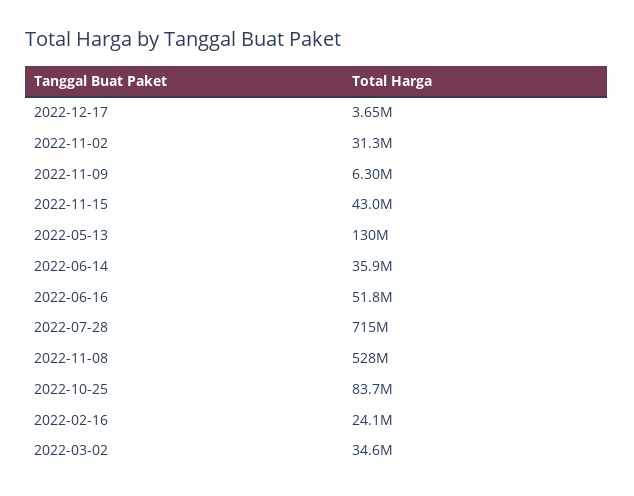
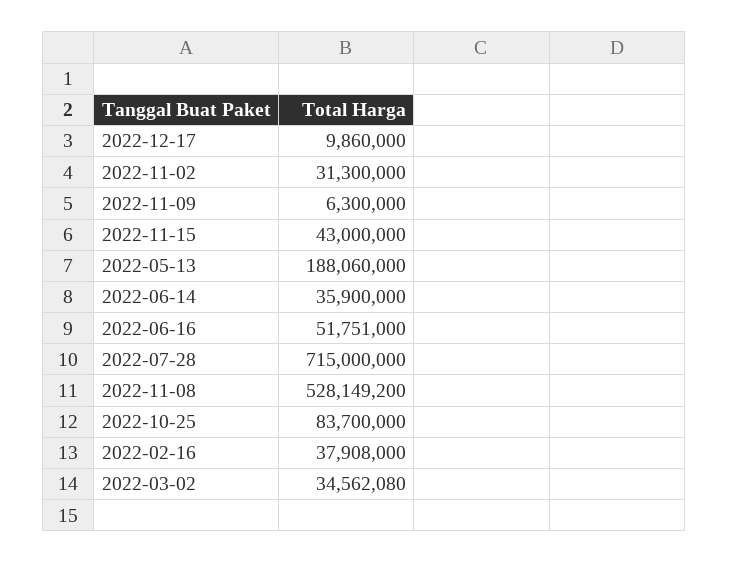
2022-12-17: 3650000 -> 9860000
2022-05-13: 130000000 -> 188060000
2022-02-16: 24100000 -> 37908000

